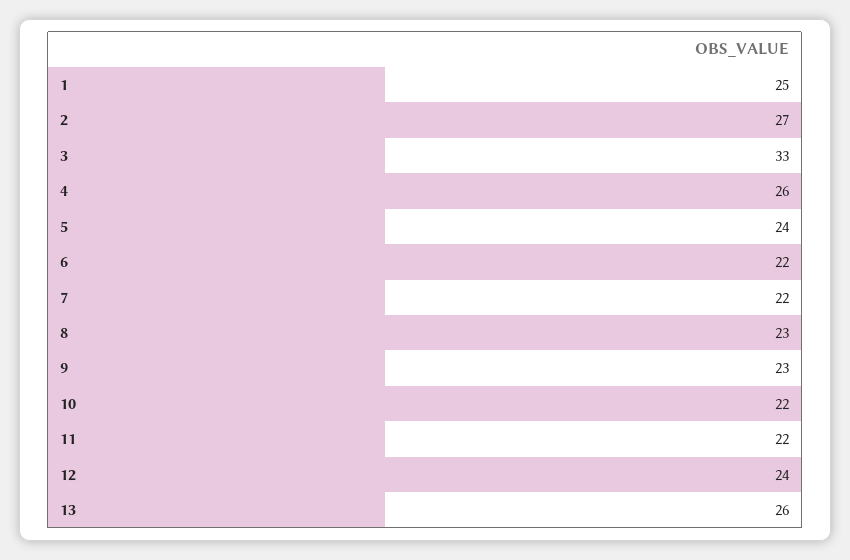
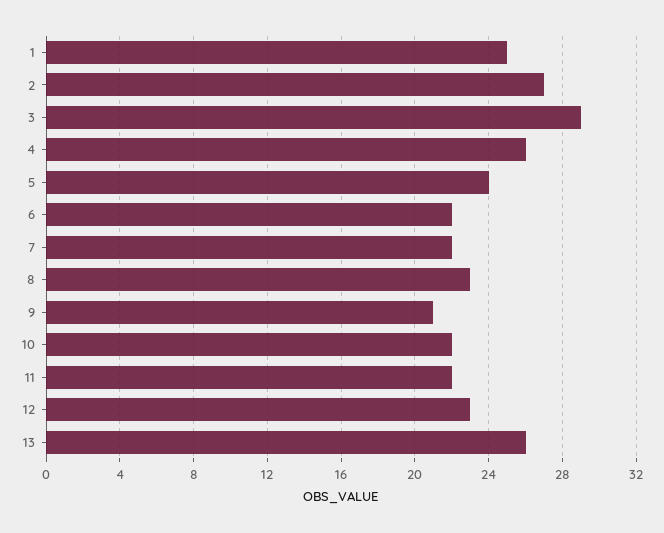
3: 33 -> 29
9: 23 -> 21
12: 24 -> 23

